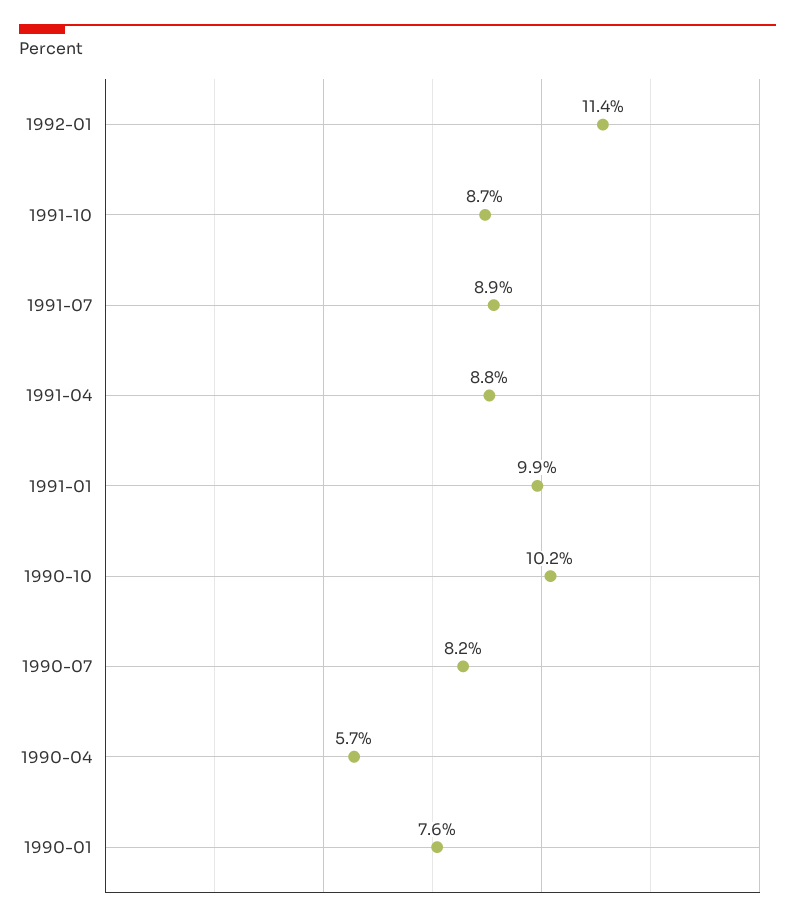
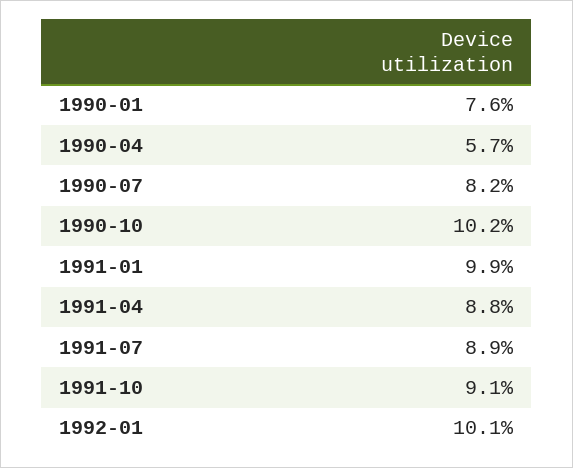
1992-01: 11.4 -> 10.1
1991-10: 8.7 -> 9.1

